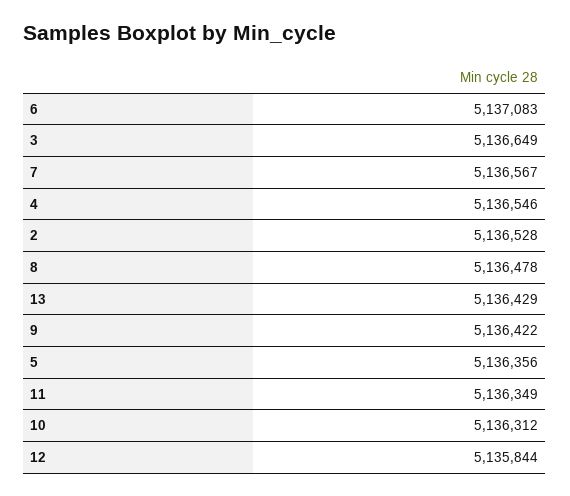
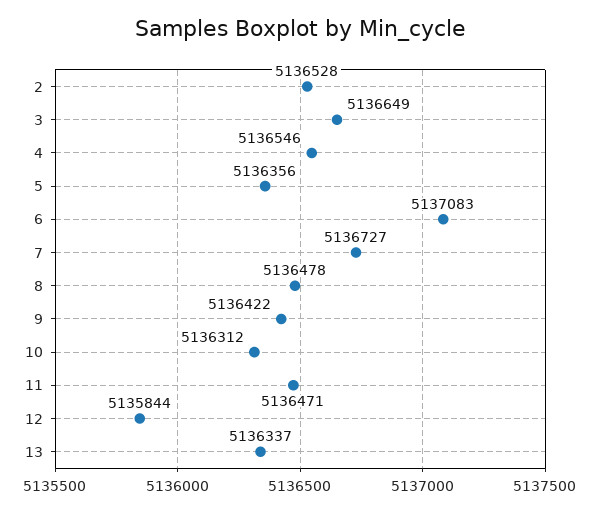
7: 5136567 -> 5136727
13: 5136429 -> 5136337
11: 5136349 -> 5136471

